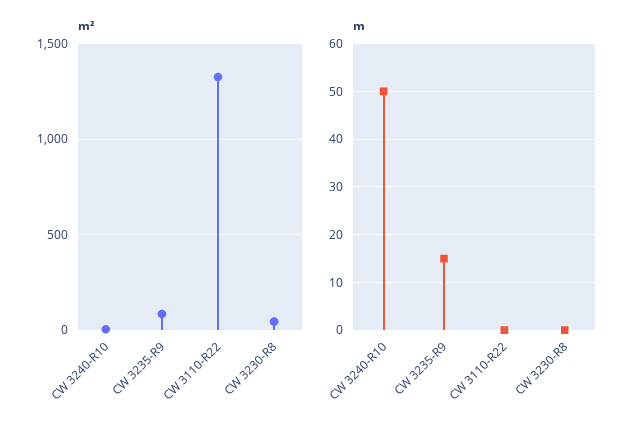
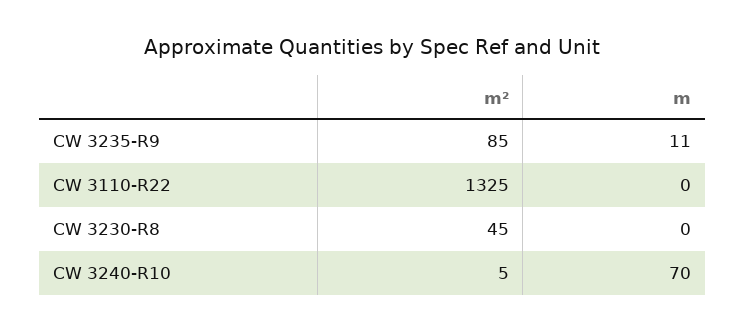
m, CW 3240-R10: 50 -> 70
m, CW 3235-R9: 15 -> 11

